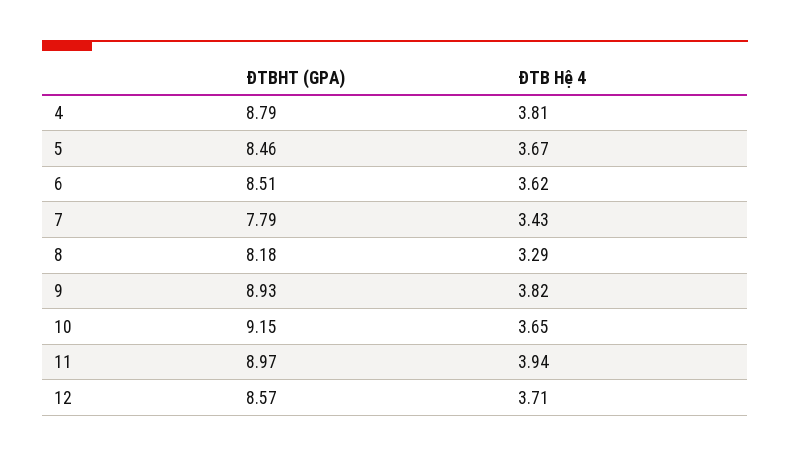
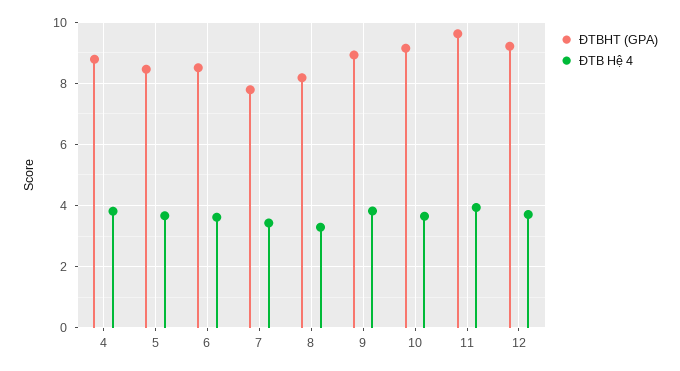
ĐTBHT (GPA), 11: 8.97 -> 9.6
ĐTBHT (GPA), 12: 8.57 -> 9.2

